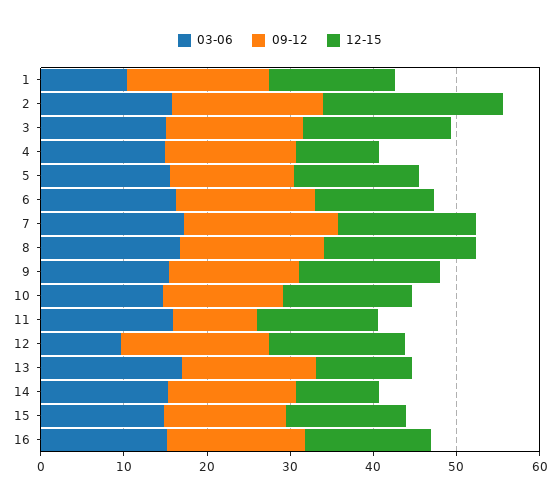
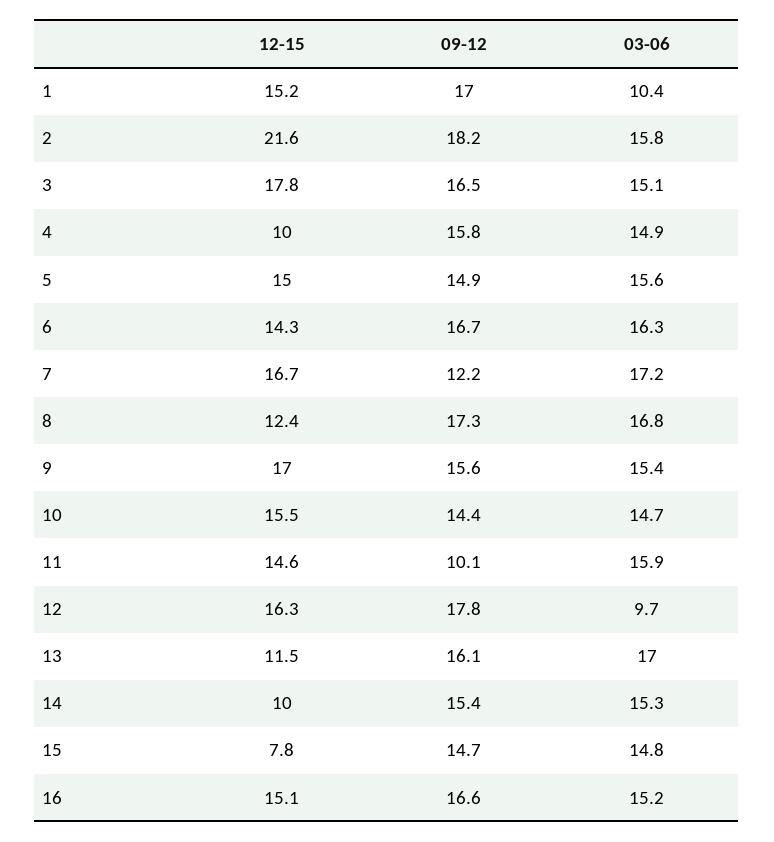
09-12, 7: 18 -> 12.2
12-15, 8: 18 -> 12.4
12-15, 15: 14 -> 7.8

